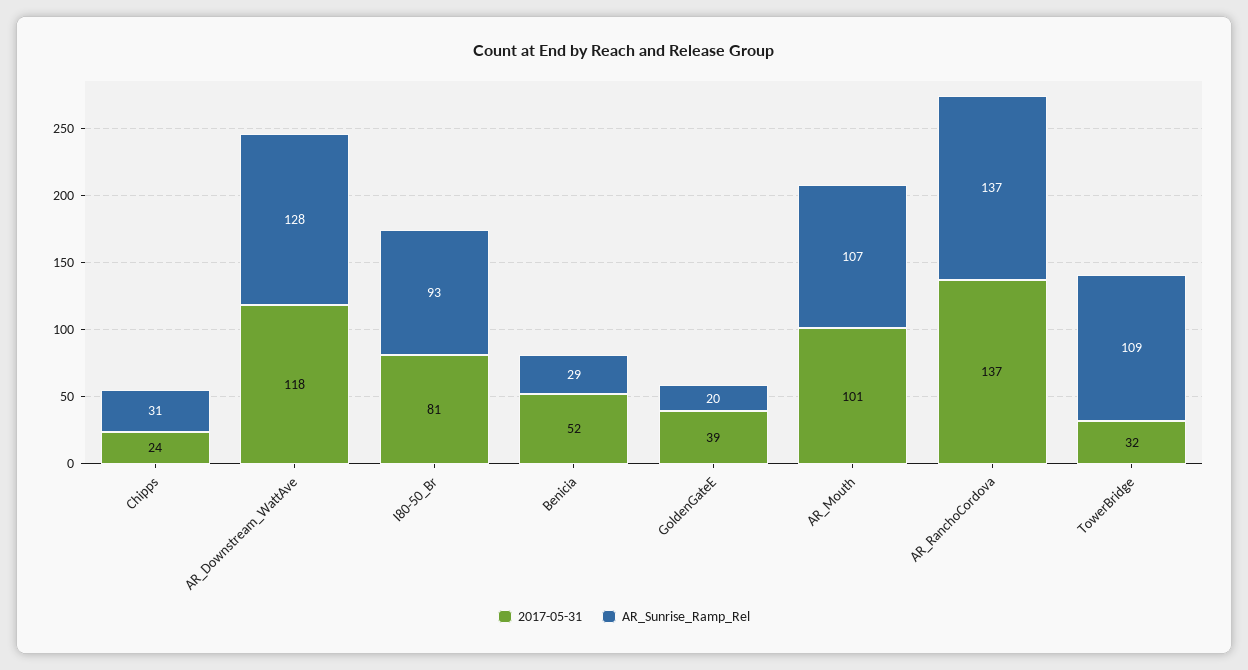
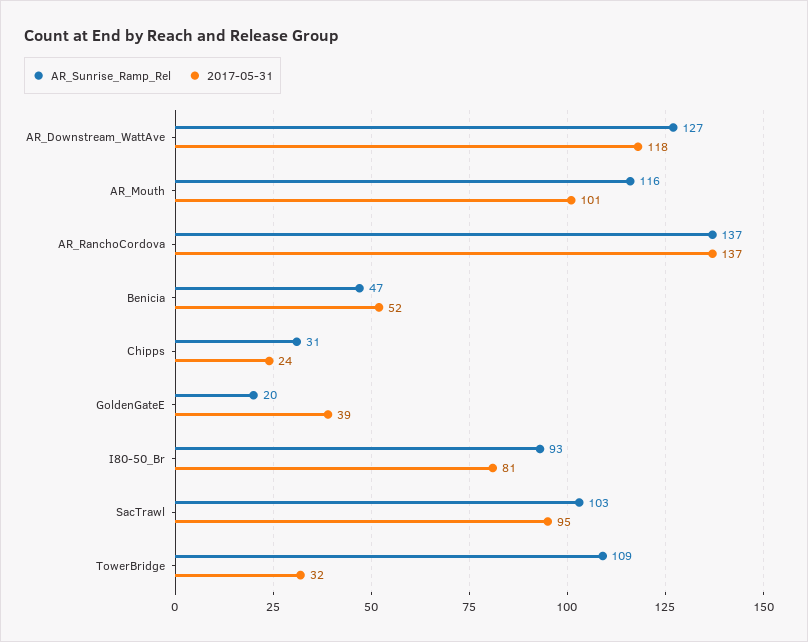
AR_Sunrise_Ramp_Rel, AR_Downstream_WattAve: 128 -> 127
AR_Sunrise_Ramp_Rel, Benicia: 29 -> 47
AR_Sunrise_Ramp_Rel, AR_Mouth: 107 -> 116
AR_Sunrise_Ramp_Rel, SacTrawl: none -> 103
2017-05-31, SacTrawl: none -> 95

